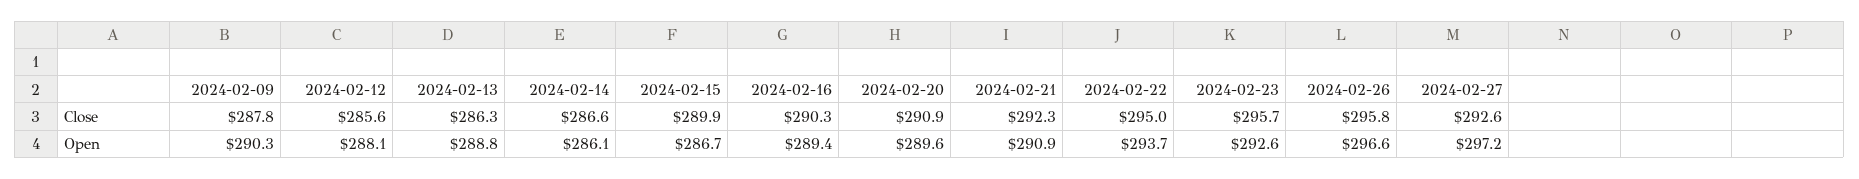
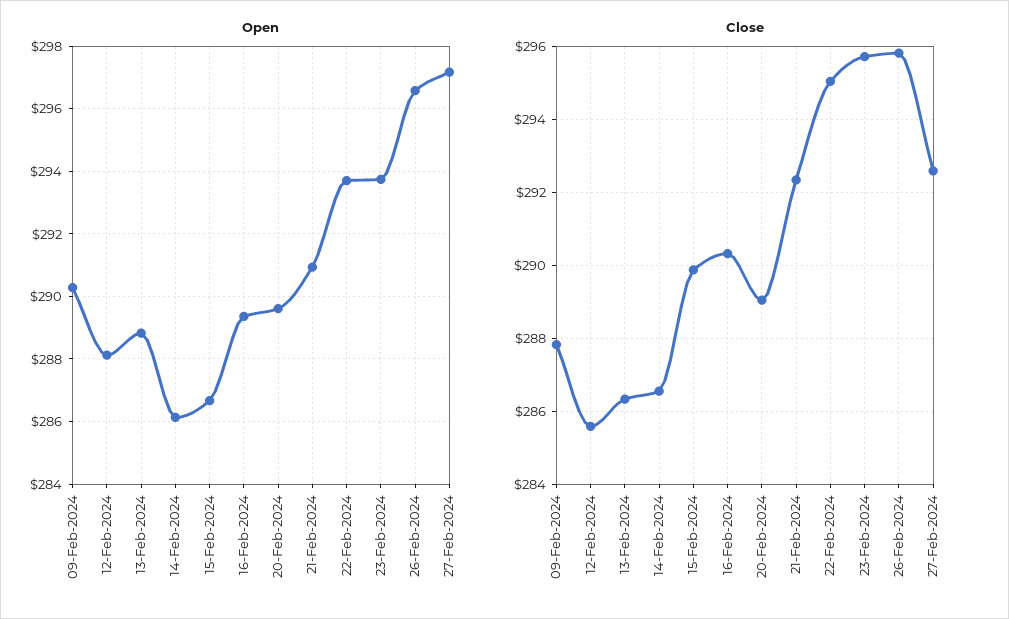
Close, 2024-02-20: 290.9 -> 289
Open, 2024-02-23: 292.6 -> 293.8

